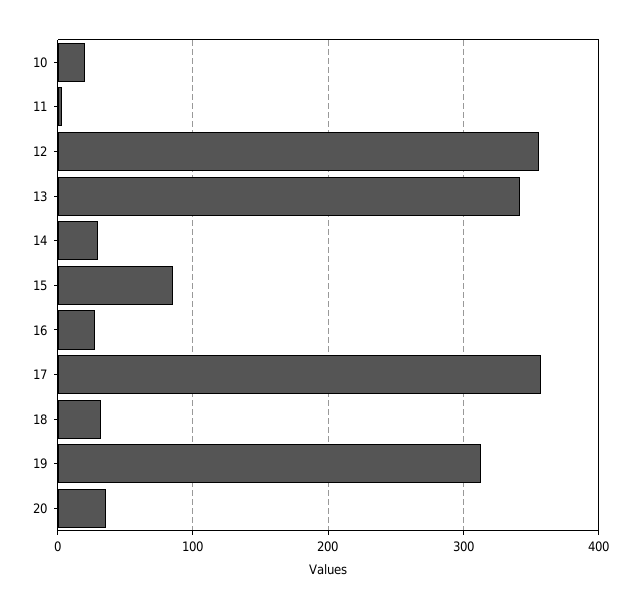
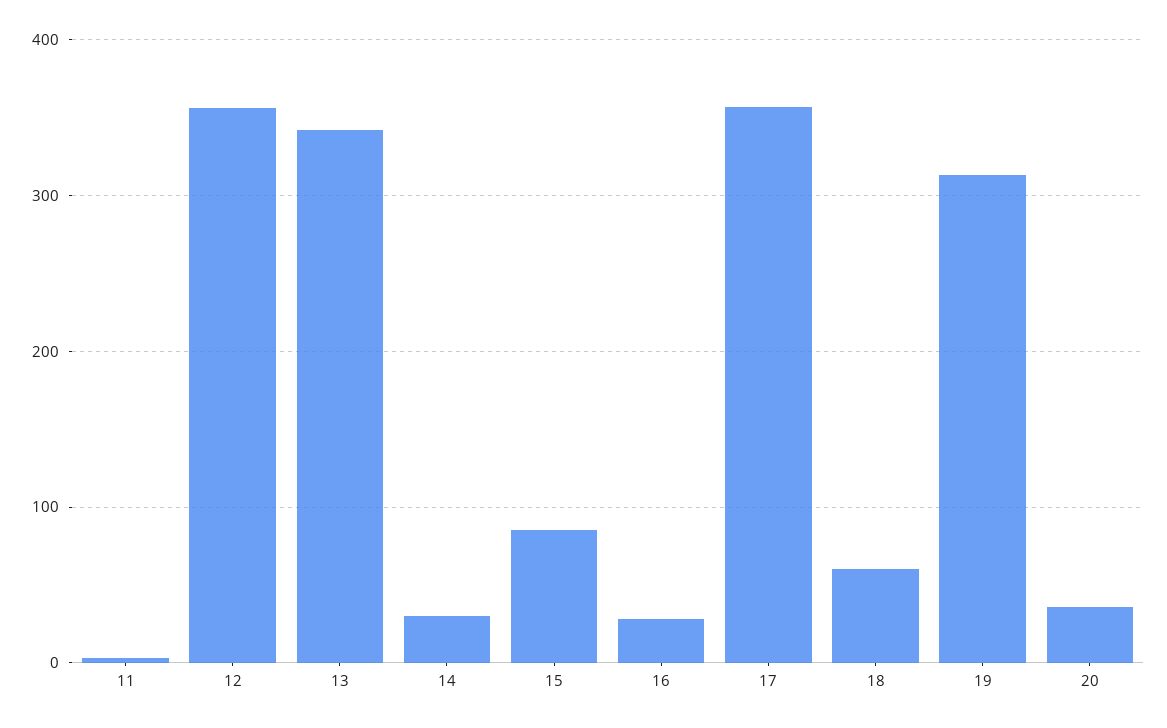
10: 20 -> none
18: 30 -> 60

